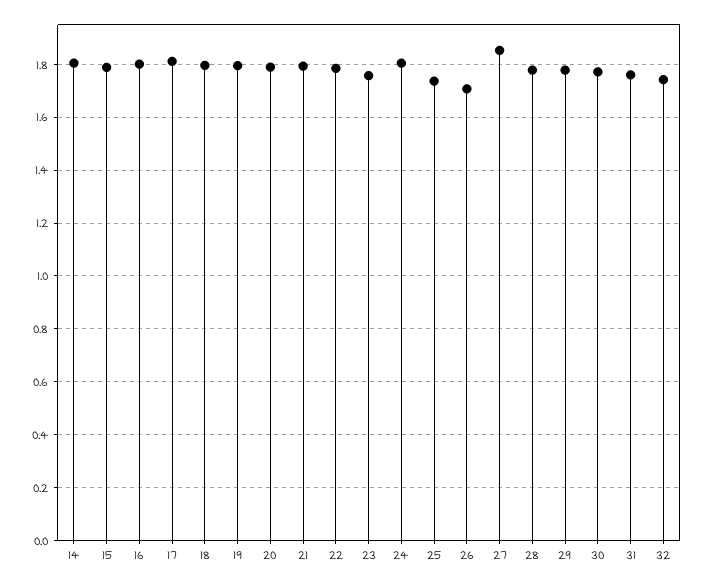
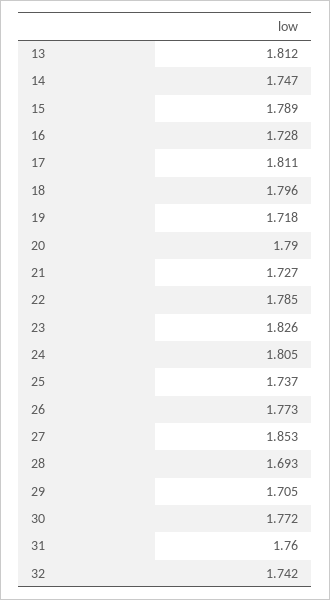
14: 1.8 -> 1.747
16: 1.8 -> 1.728
19: 1.8 -> 1.718
21: 1.8 -> 1.727
23: 1.75 -> 1.826
26: 1.7 -> 1.773
28: 1.775 -> 1.693
29: 1.775 -> 1.705
13: none -> 1.812

